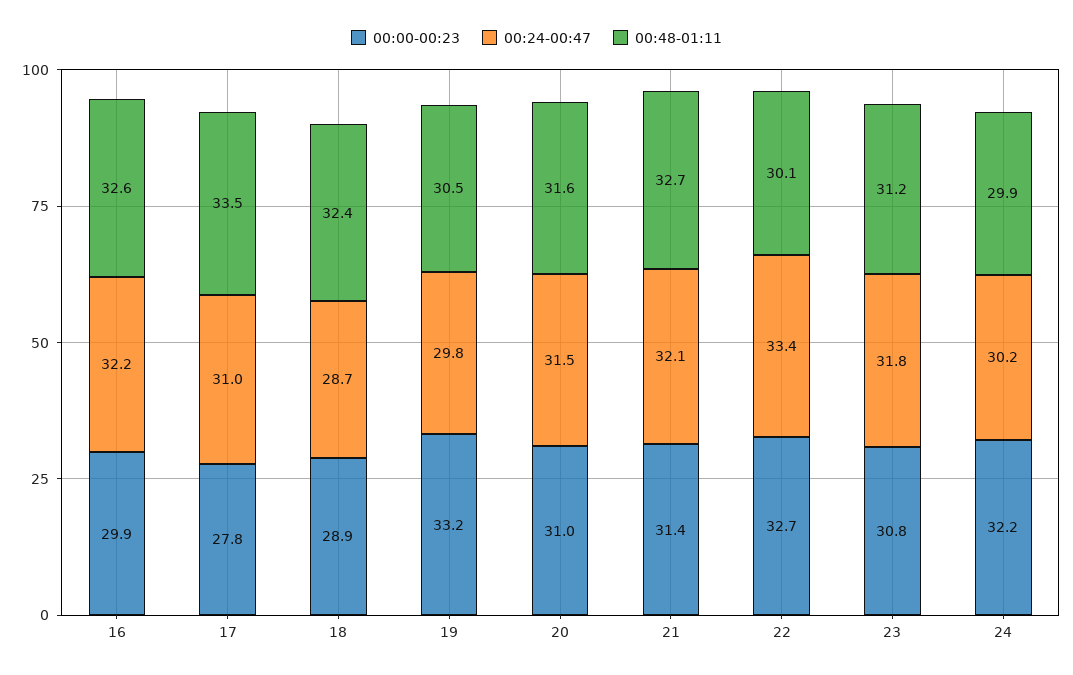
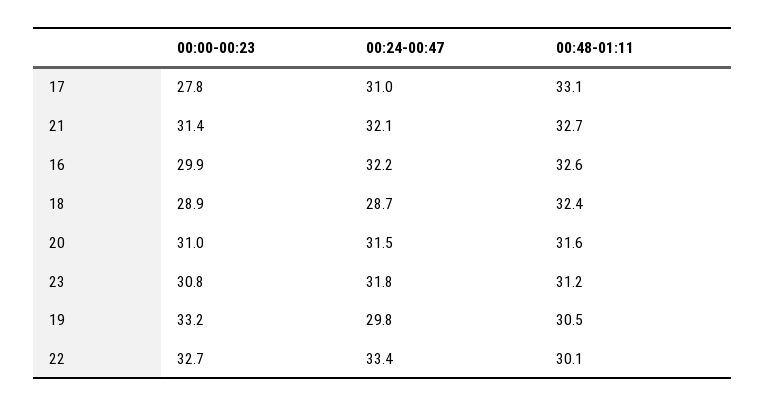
00:48-01:11, 17: 33.5 -> 33.1
00:00-00:23, 24: 32.2 -> none
00:24-00:47, 24: 30.2 -> none
00:48-01:11, 24: 29.9 -> none

